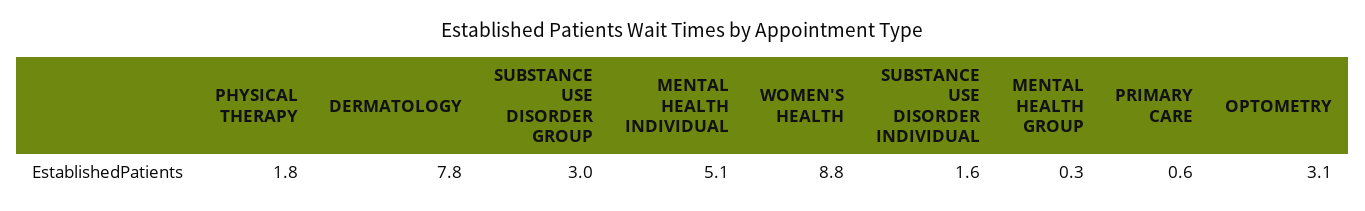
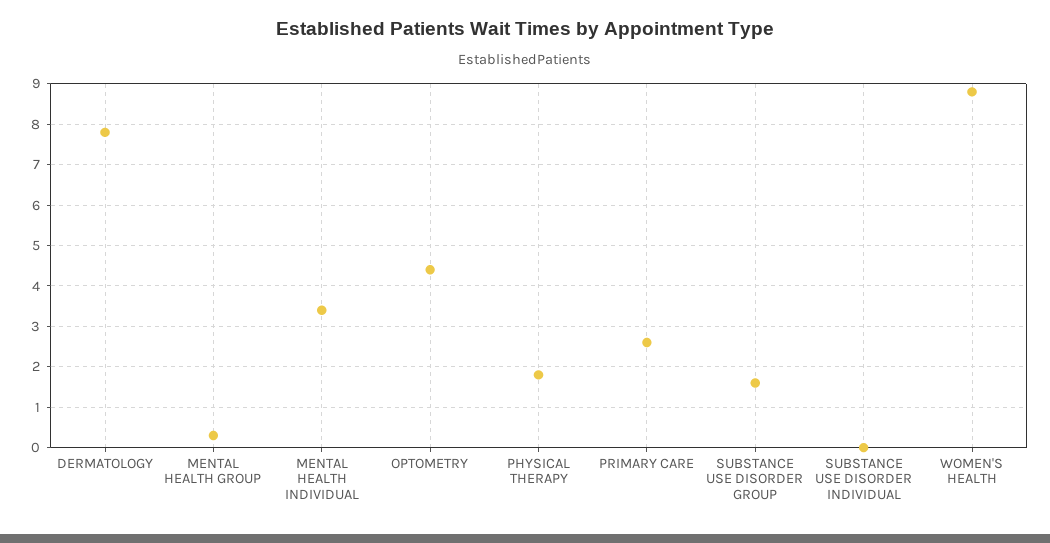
SUBSTANCE USE DISORDER GROUP: 3 -> 1.5
MENTAL HEALTH INDIVIDUAL: 5.1 -> 3.5
SUBSTANCE USE DISORDER INDIVIDUAL: 1.6 -> 0
PRIMARY CARE: 0.6 -> 2.5
OPTOMETRY: 3.1 -> 4.5

